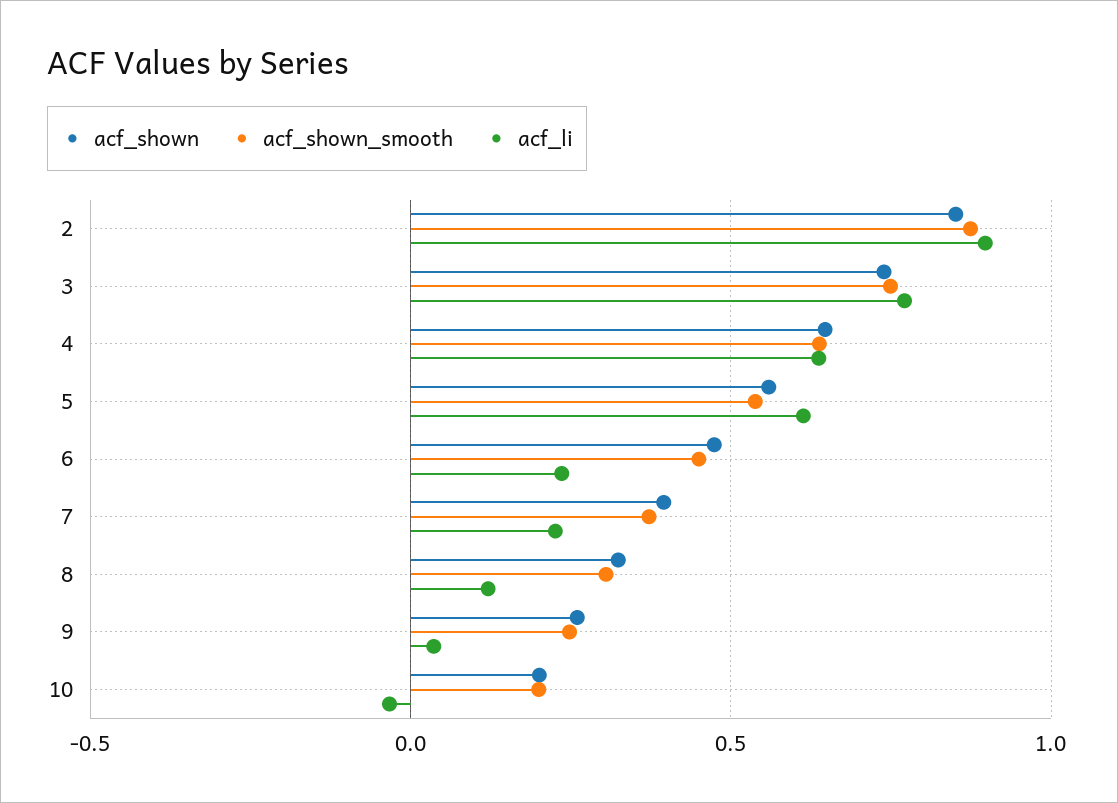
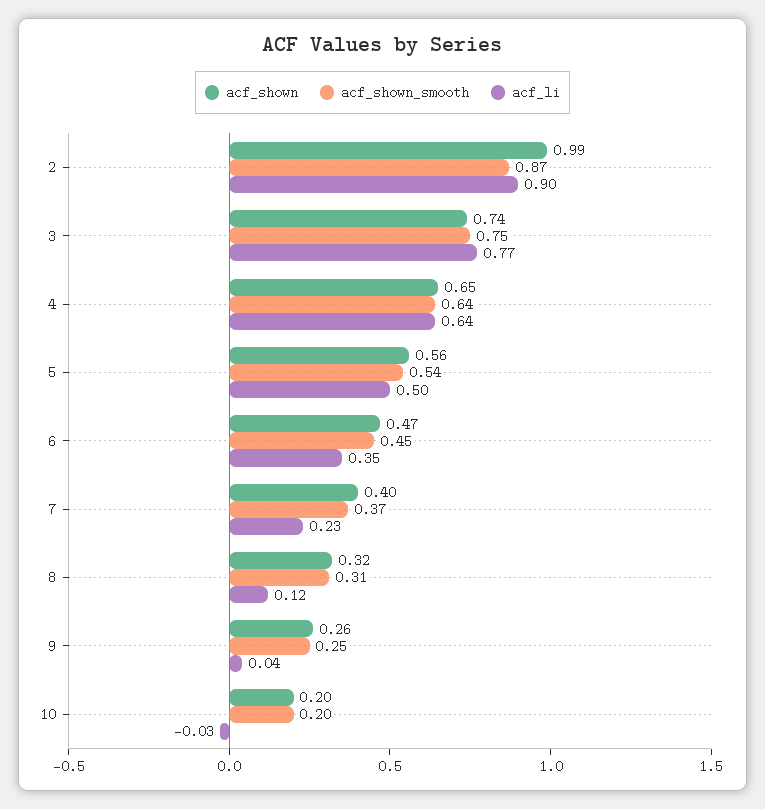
acf_shown, 2: 0.85 -> 0.99
acf_li, 5: 0.6 -> 0.5
acf_li, 6: 0.25 -> 0.35

